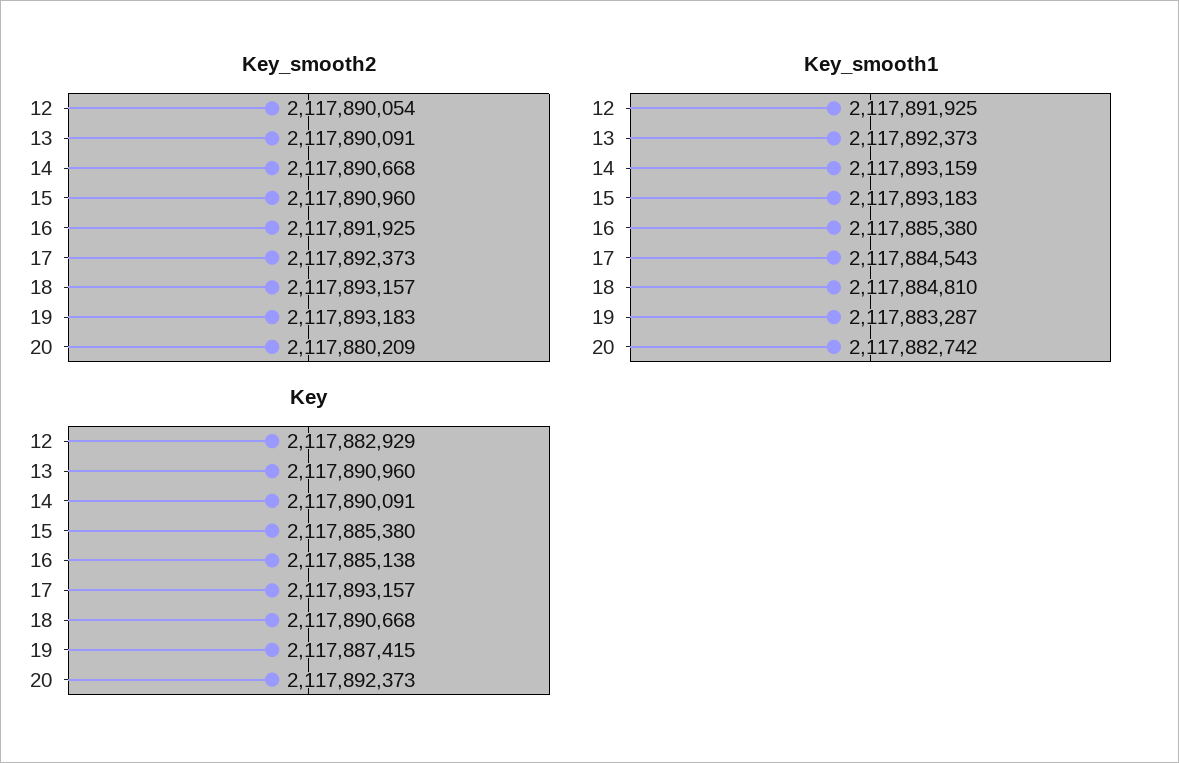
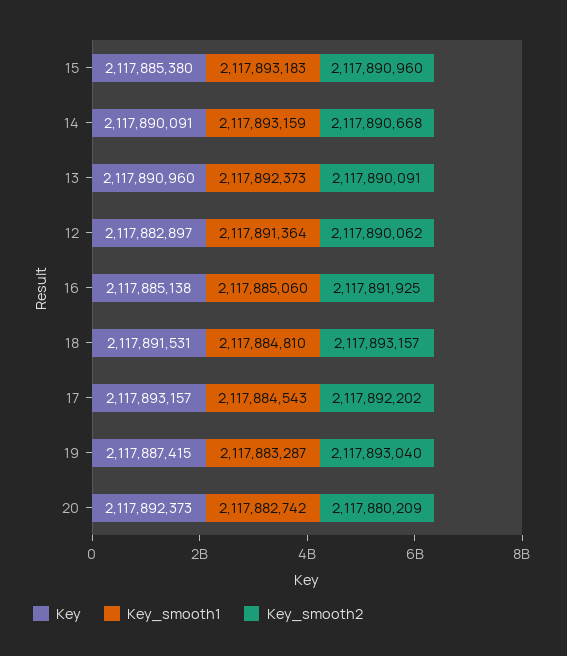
Key_smooth2, 12: 2117890054 -> 2117890062
Key_smooth2, 17: 2117892373 -> 2117892202
Key_smooth2, 19: 2117893183 -> 2117893040
Key_smooth1, 12: 2117891925 -> 2117891364
Key_smooth1, 16: 2117885380 -> 2117885060
Key, 12: 2117882929 -> 2117882897
Key, 18: 2117890668 -> 2117891531

